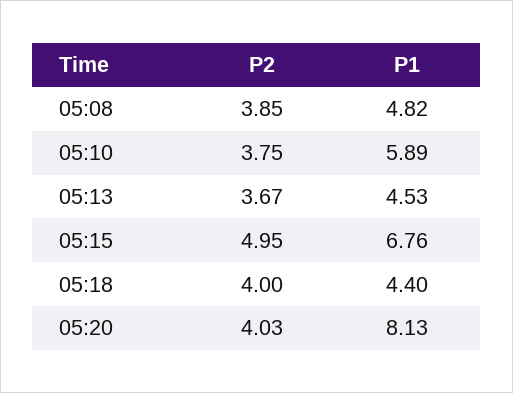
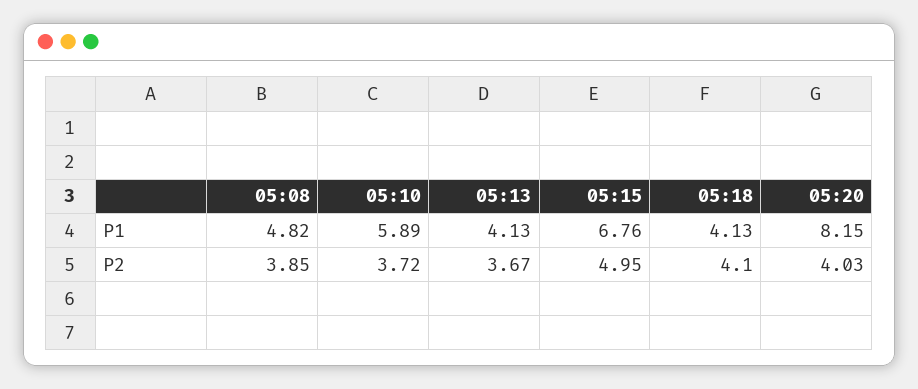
P2, 05:10: 3.75 -> 3.72
P1, 05:13: 4.53 -> 4.13
P2, 05:18: 4 -> 4.1
P1, 05:18: 4.4 -> 4.13
P1, 05:20: 8.13 -> 8.15

